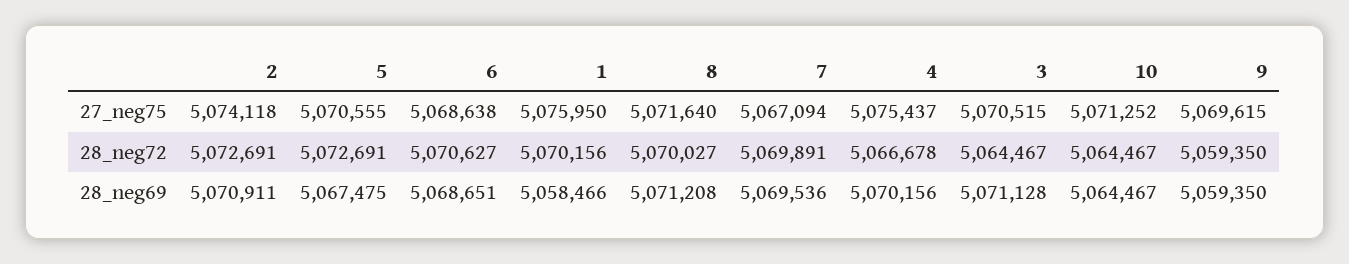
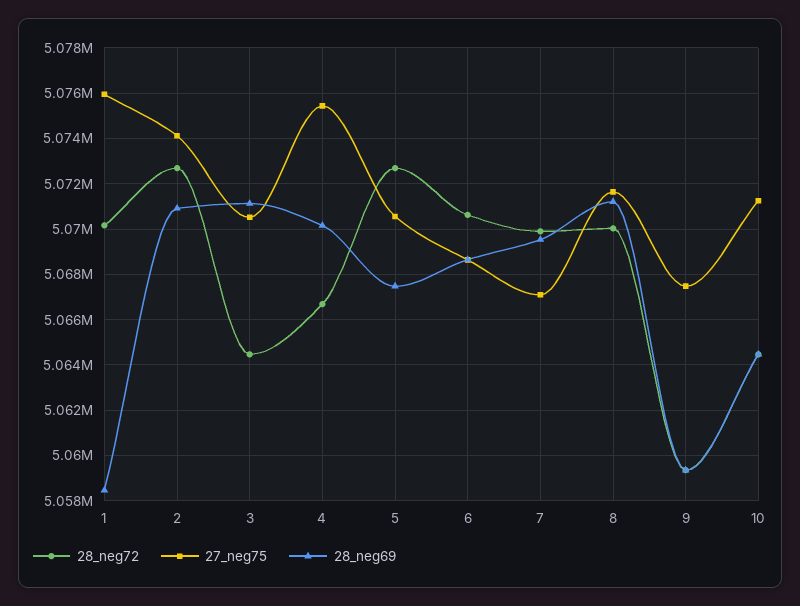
27_neg75, 9: 5069615 -> 5067500

